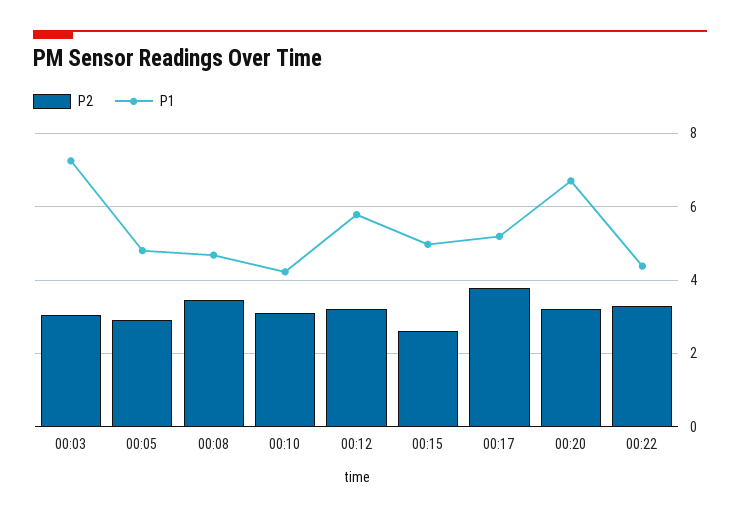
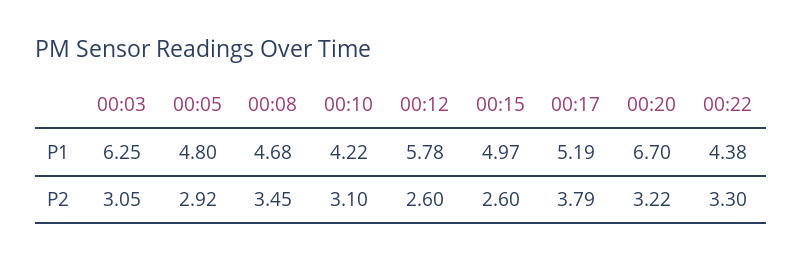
P1, 00:03: 7.2 -> 6.25
P2, 00:12: 3.2 -> 2.6

